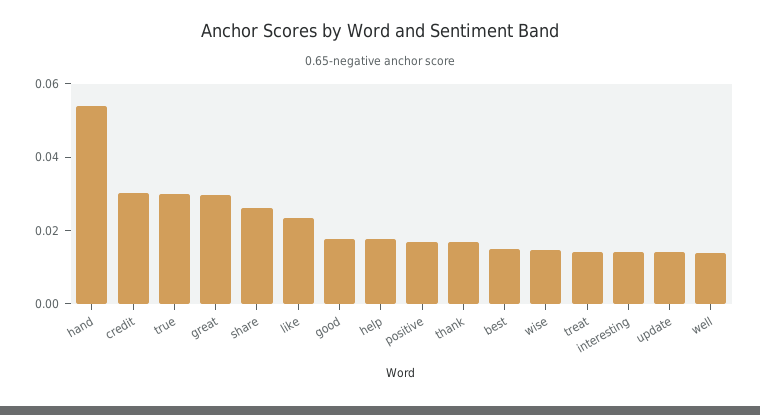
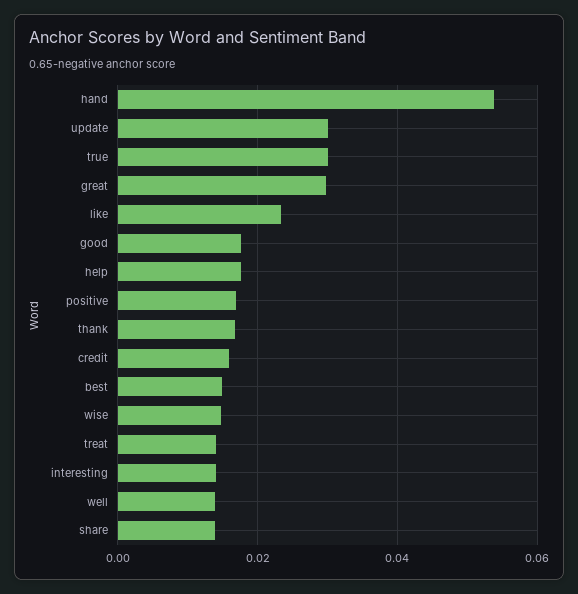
credit: 0.03 -> 0.016
share: 0.025 -> 0.014
update: 0.015 -> 0.03

